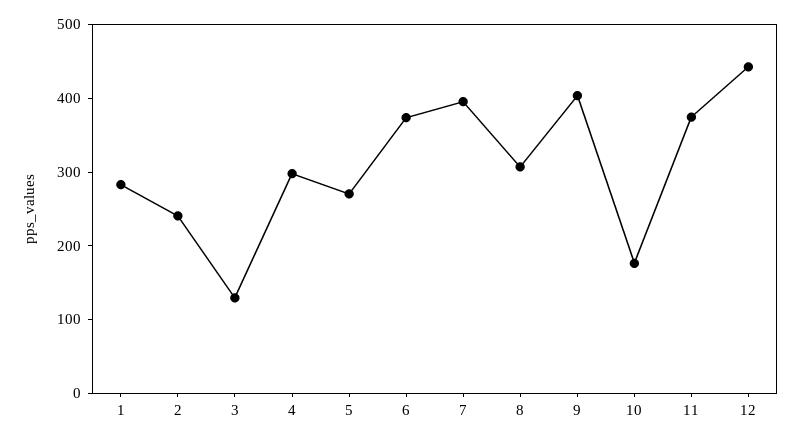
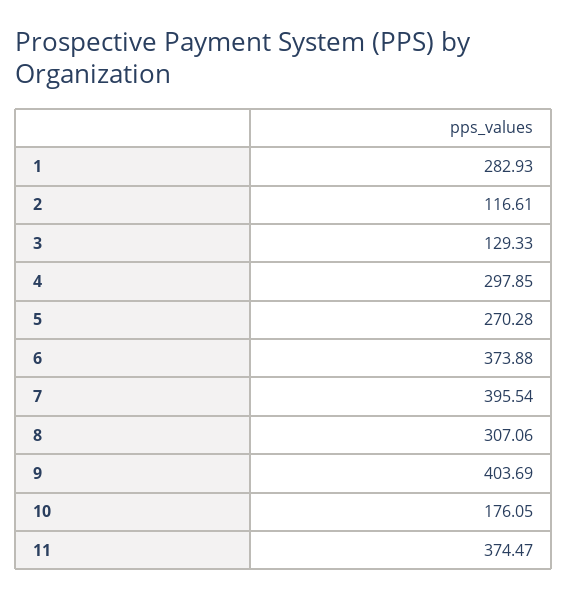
2: 240 -> 116.61
12: 440 -> none

